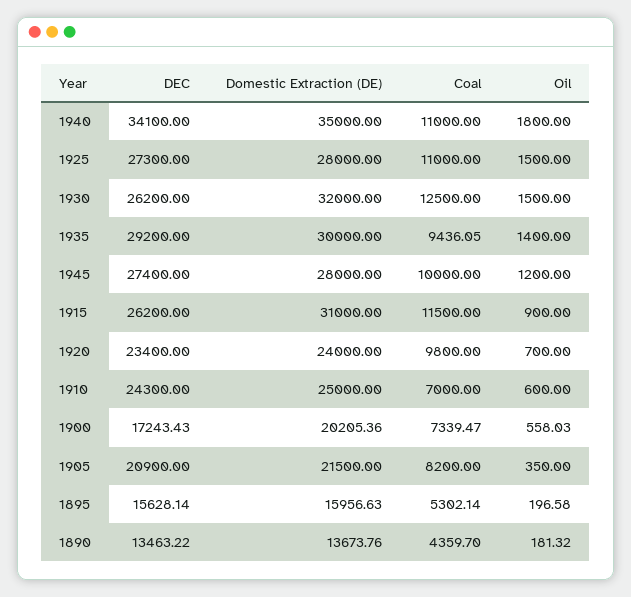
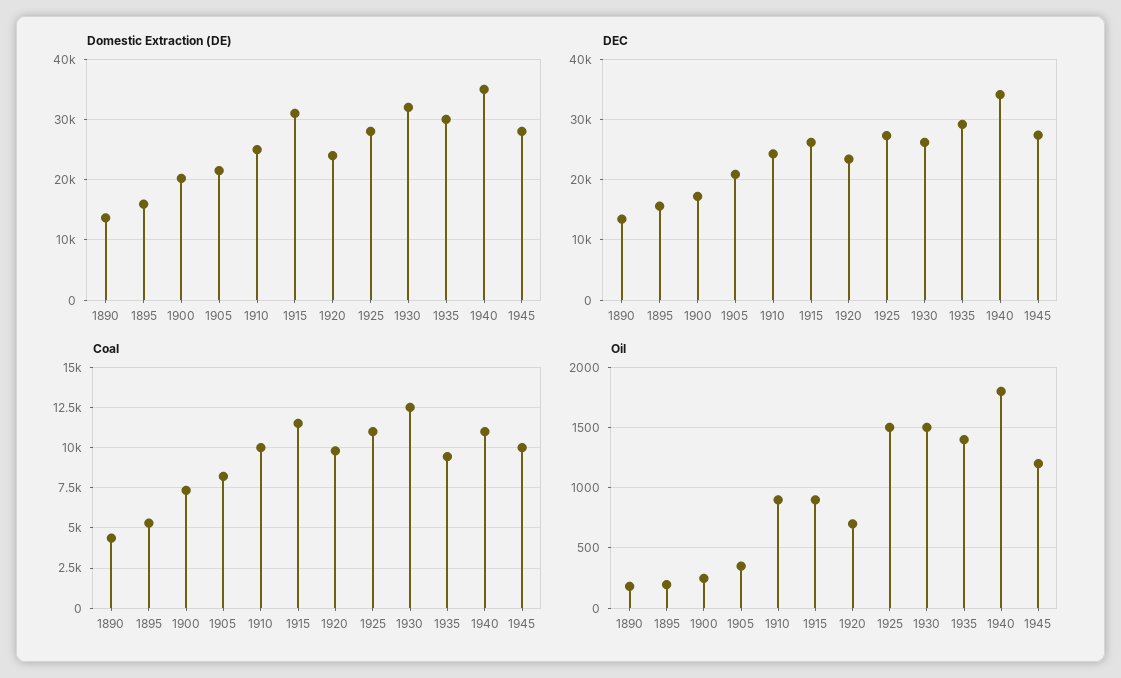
Coal, 1910: 7000 -> 10000
Oil, 1910: 600 -> 900
Oil, 1900: 558.03 -> 250

